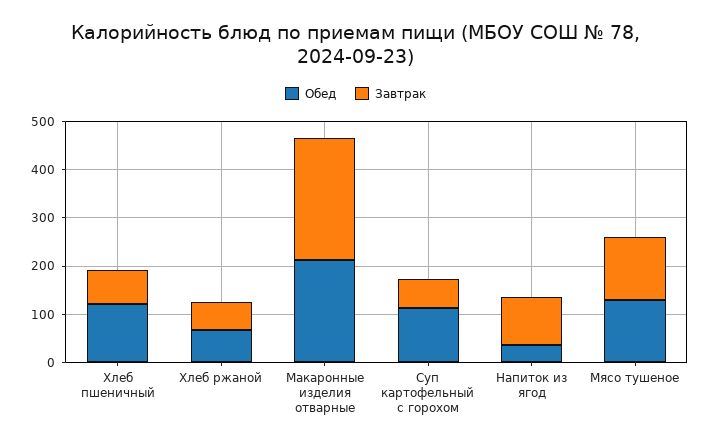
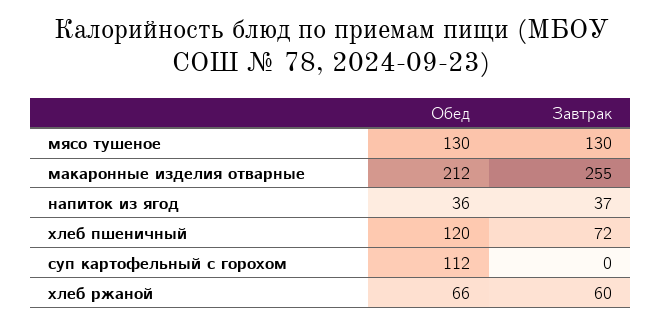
Завтрак, Суп картофельный с горохом: 60 -> 0
Завтрак, Напиток из ягод: 100 -> 37

